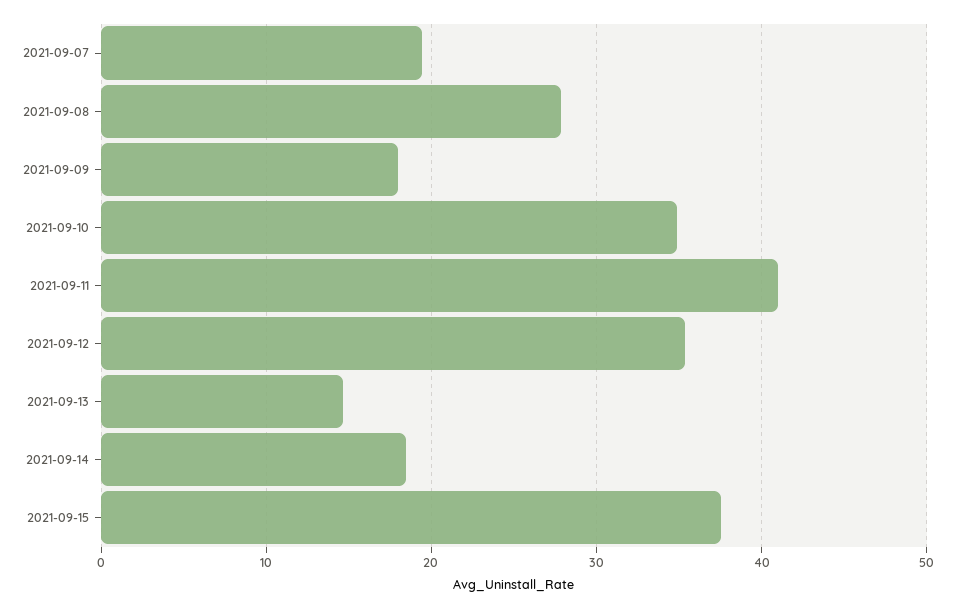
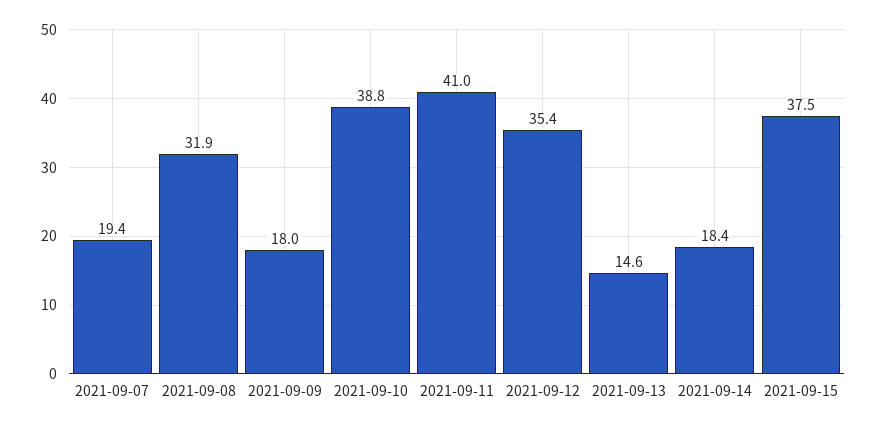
2021-09-08: 28 -> 31.9
2021-09-10: 35 -> 38.8

